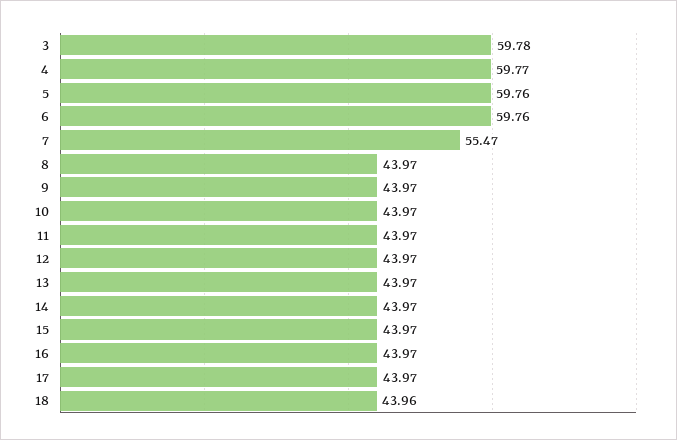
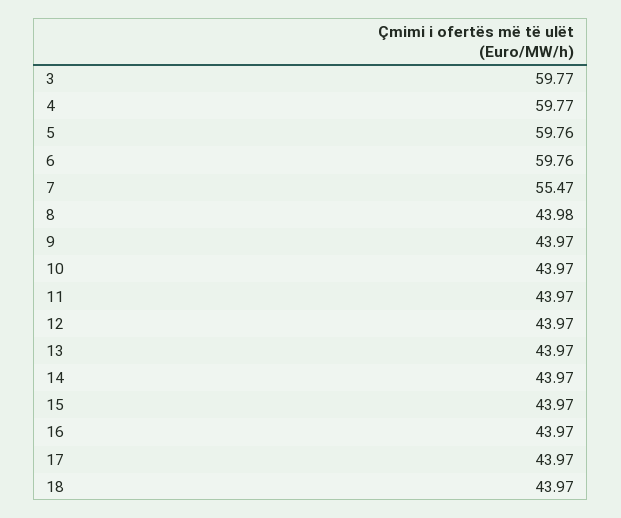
3: 59.78 -> 59.77
8: 43.97 -> 43.98
18: 43.96 -> 43.97

